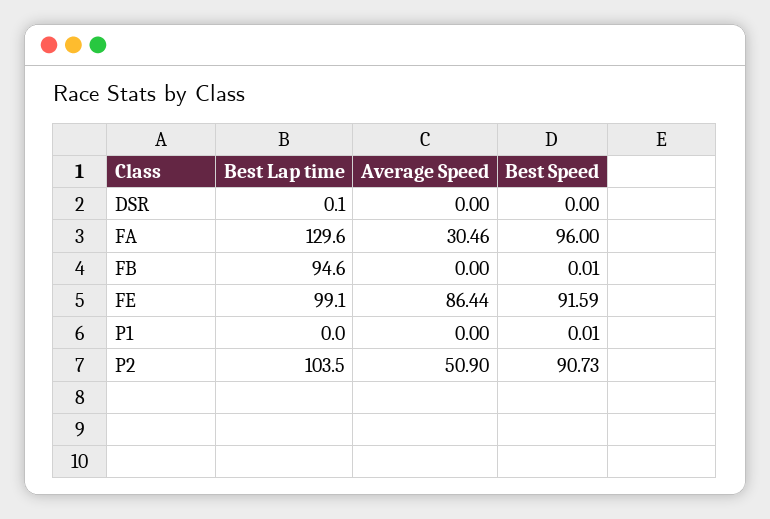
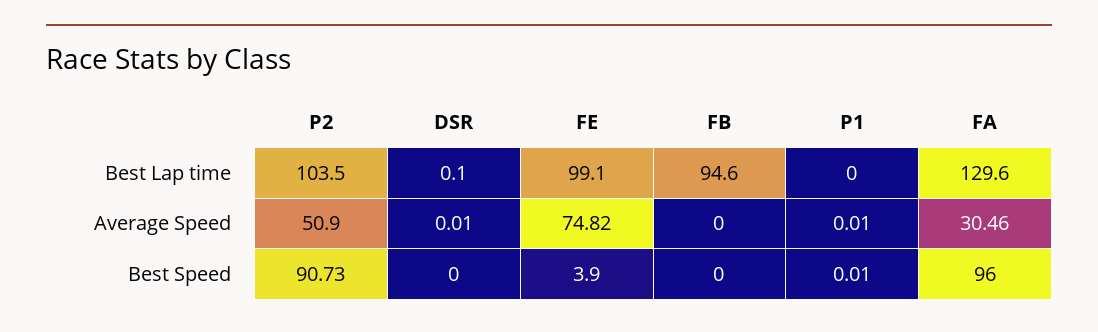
Average Speed, DSR: 0 -> 0.01
Best Speed, FB: 0.01 -> 0
Average Speed, FE: 86.44 -> 74.82
Best Speed, FE: 91.59 -> 3.9
Average Speed, P1: 0 -> 0.01

